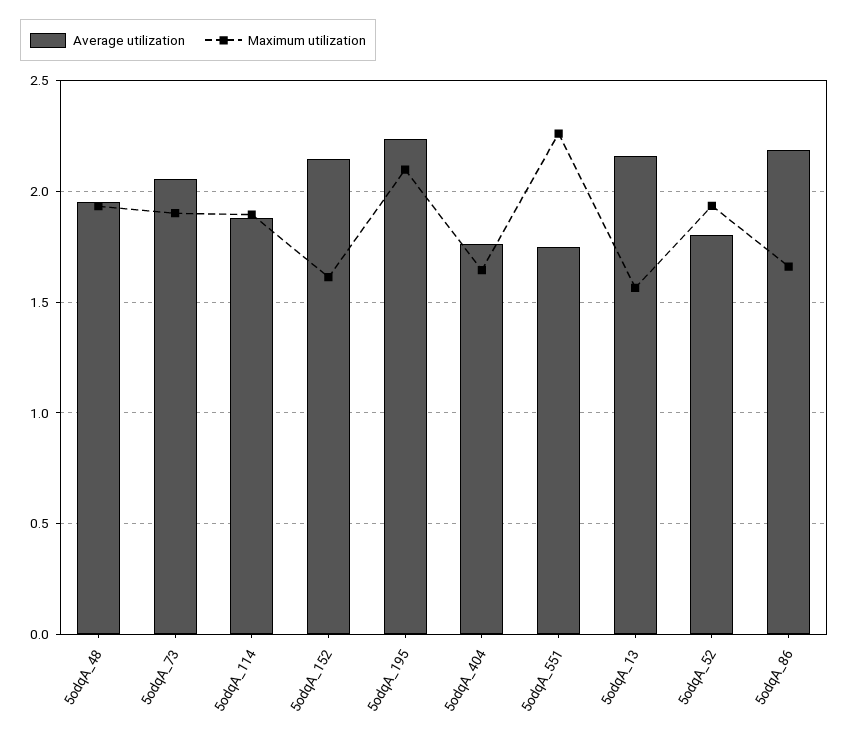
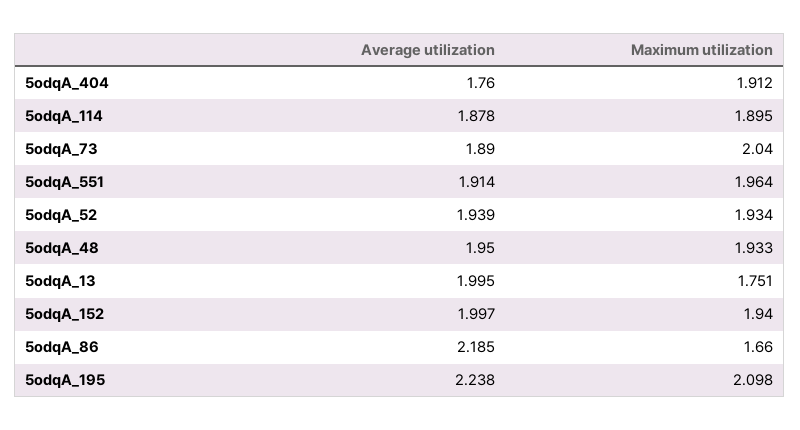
Average utilization, 5odqA_73: 2.05 -> 1.89
Maximum utilization, 5odqA_73: 1.9 -> 2.04
Average utilization, 5odqA_152: 2.15 -> 1.997
Maximum utilization, 5odqA_152: 1.6 -> 1.94
Maximum utilization, 5odqA_404: 1.65 -> 1.912
Average utilization, 5odqA_551: 1.75 -> 1.914
Maximum utilization, 5odqA_551: 2.25 -> 1.964
Average utilization, 5odqA_13: 2.15 -> 1.995
Maximum utilization, 5odqA_13: 1.55 -> 1.751
Average utilization, 5odqA_52: 1.8 -> 1.939

